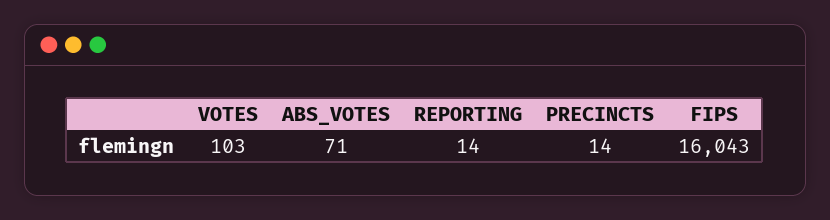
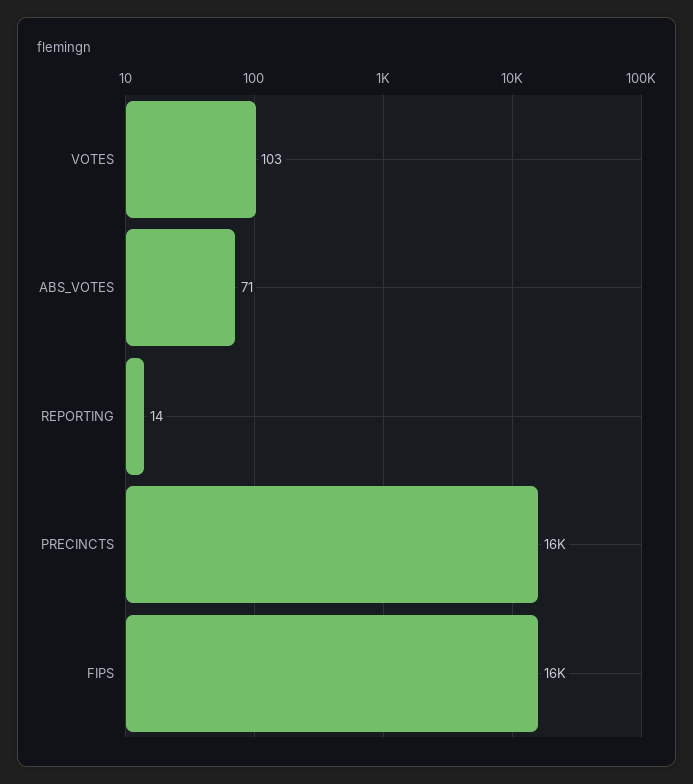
PRECINCTS: 14 -> 16000

